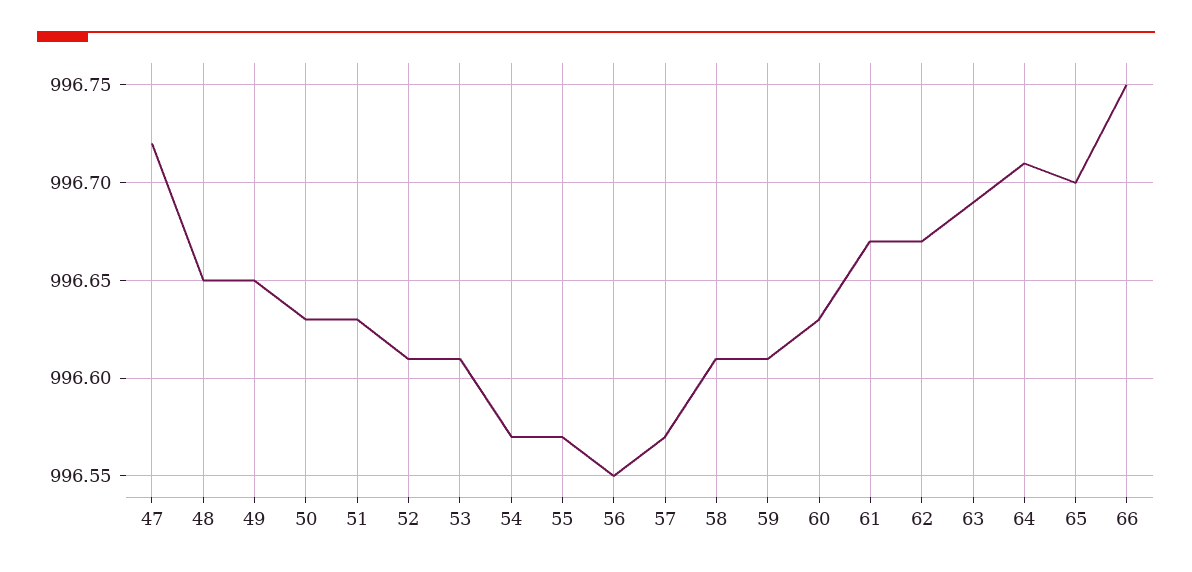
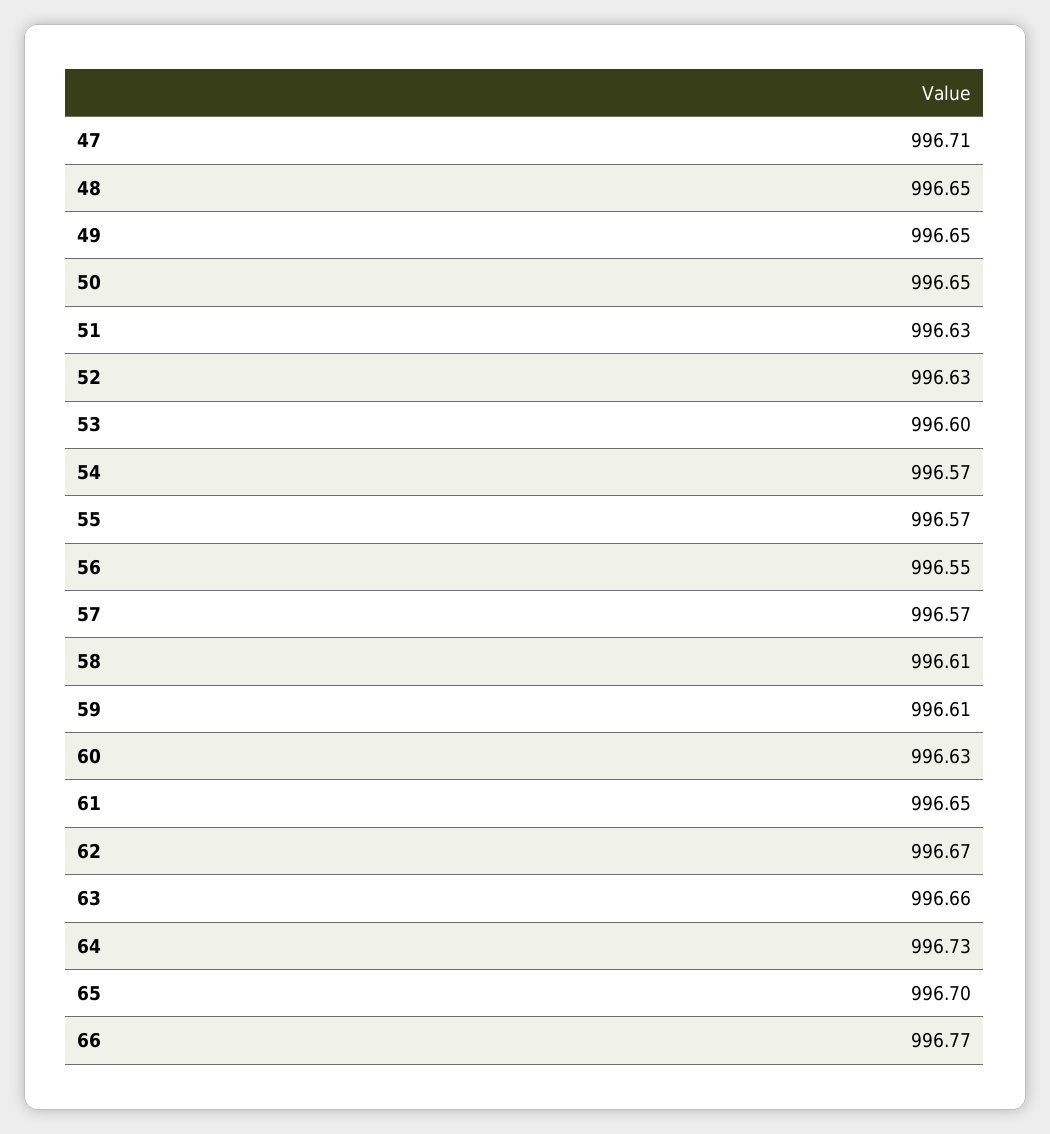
47: 996.72 -> 996.71
50: 996.63 -> 996.65
52: 996.61 -> 996.63
53: 996.61 -> 996.6
61: 996.67 -> 996.65
63: 996.69 -> 996.66
64: 996.71 -> 996.73
66: 996.75 -> 996.77

